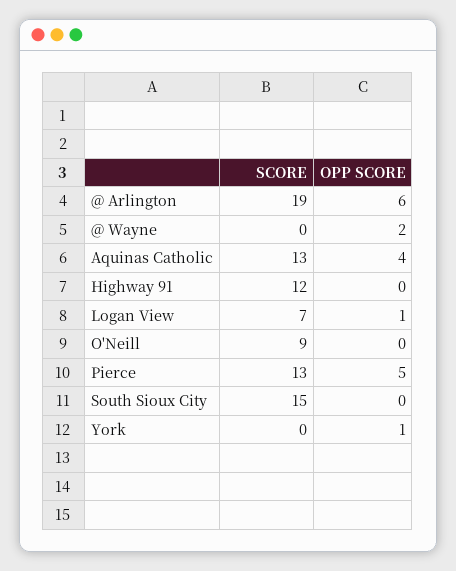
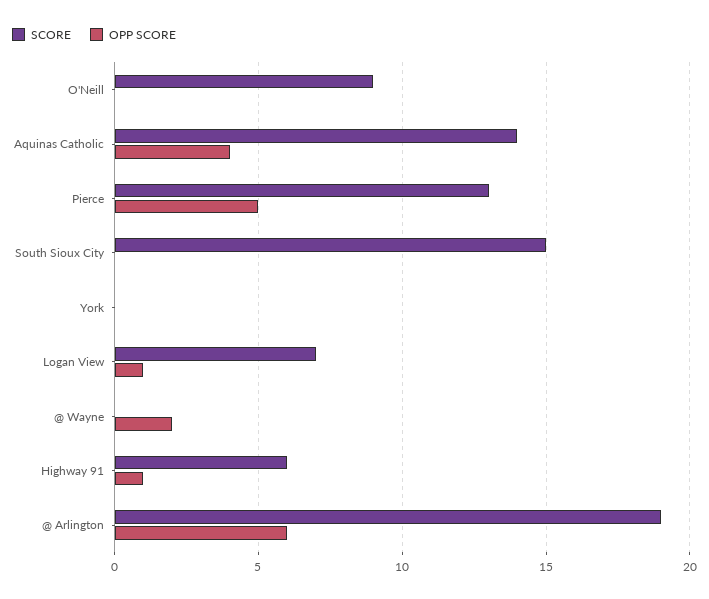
SCORE, Aquinas Catholic: 13 -> 14
SCORE, Highway 91: 12 -> 6
OPP SCORE, Highway 91: 0 -> 1
OPP SCORE, York: 1 -> 0

